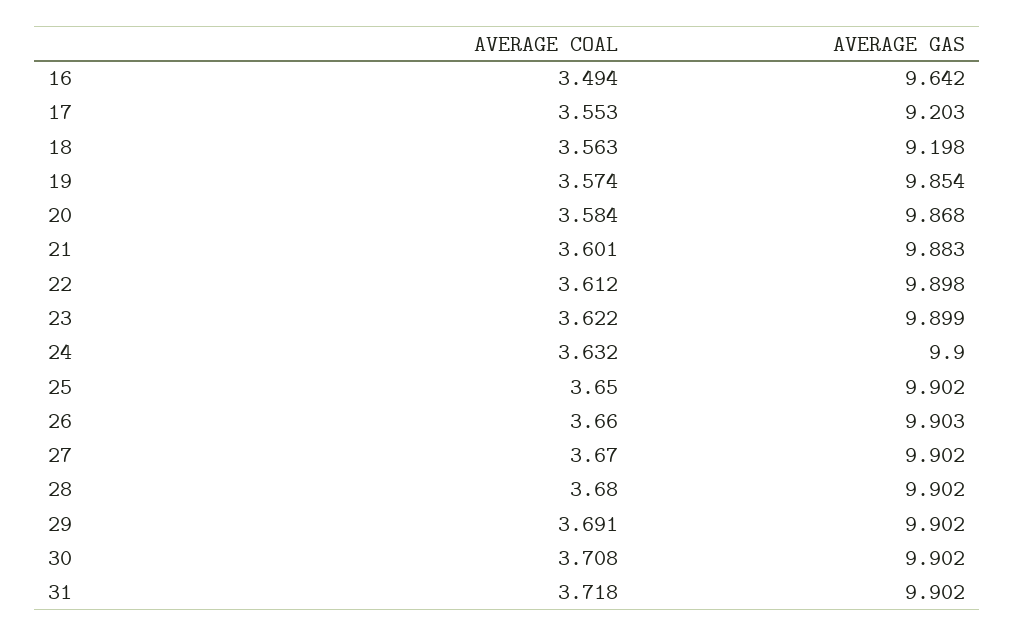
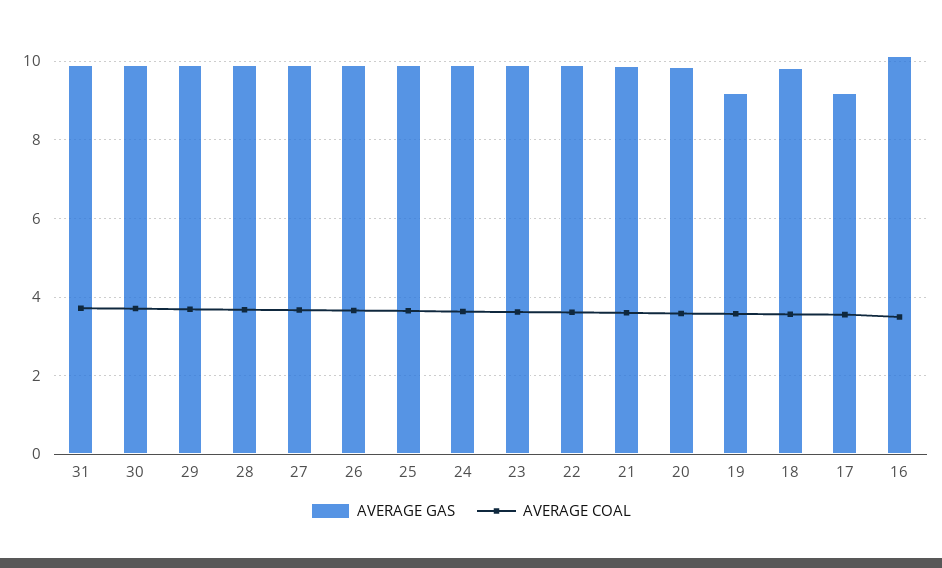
AVERAGE GAS, 16: 9.642 -> 10.2
AVERAGE GAS, 18: 9.198 -> 9.8
AVERAGE GAS, 19: 9.854 -> 9.2

